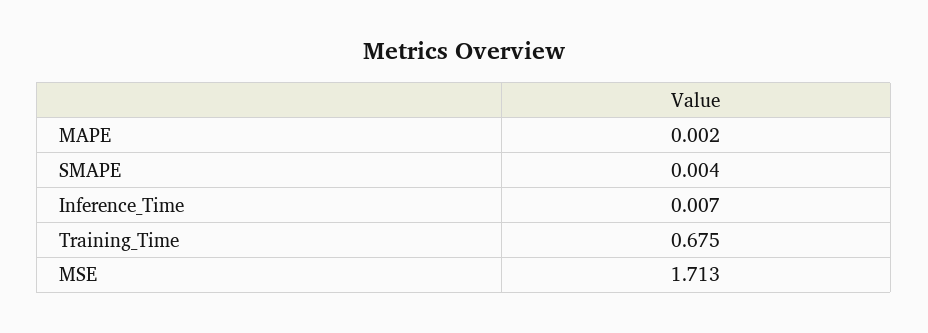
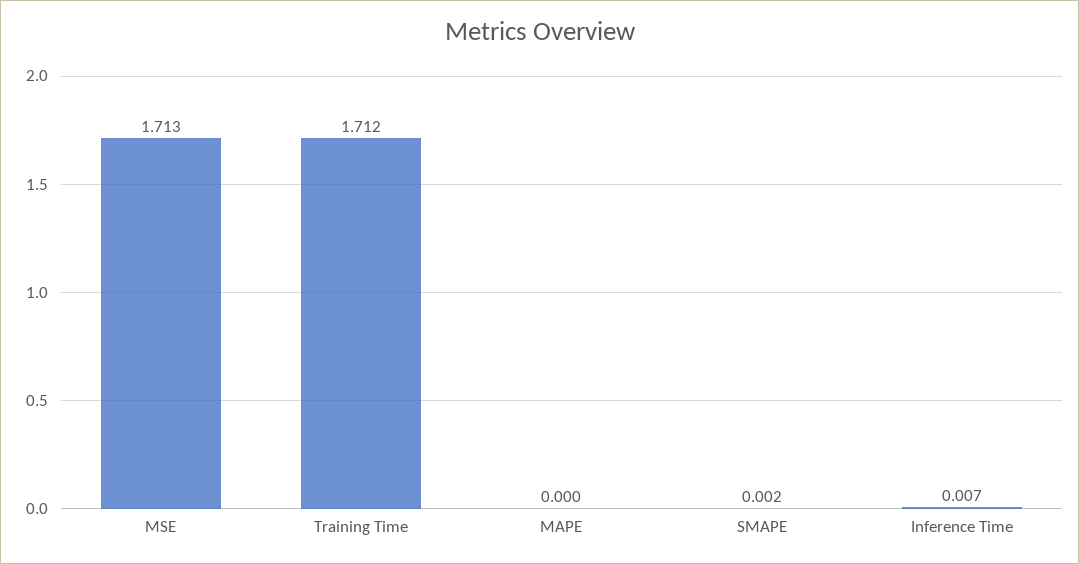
MAPE: 0.002 -> 0
SMAPE: 0.004 -> 0.002
Training_Time: 0.675 -> 1.712

